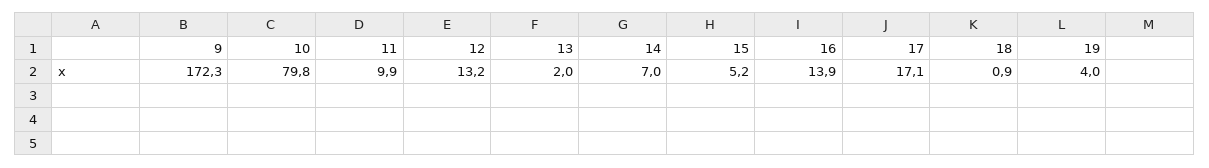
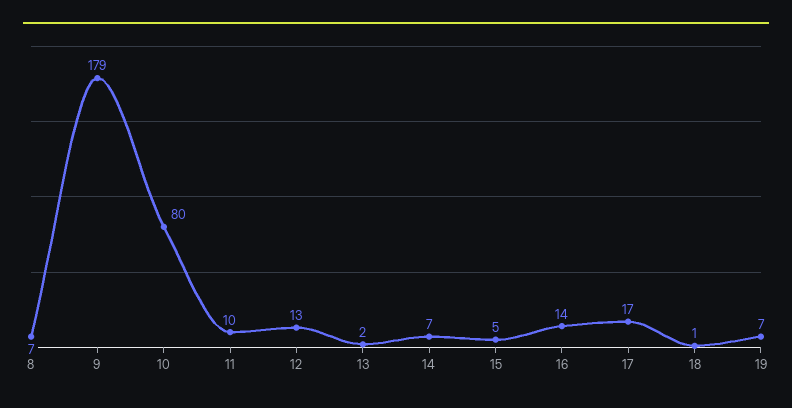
9: 172.3 -> 179
19: 4 -> 7
8: none -> 7

